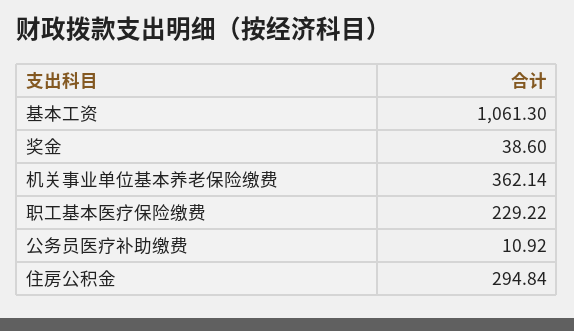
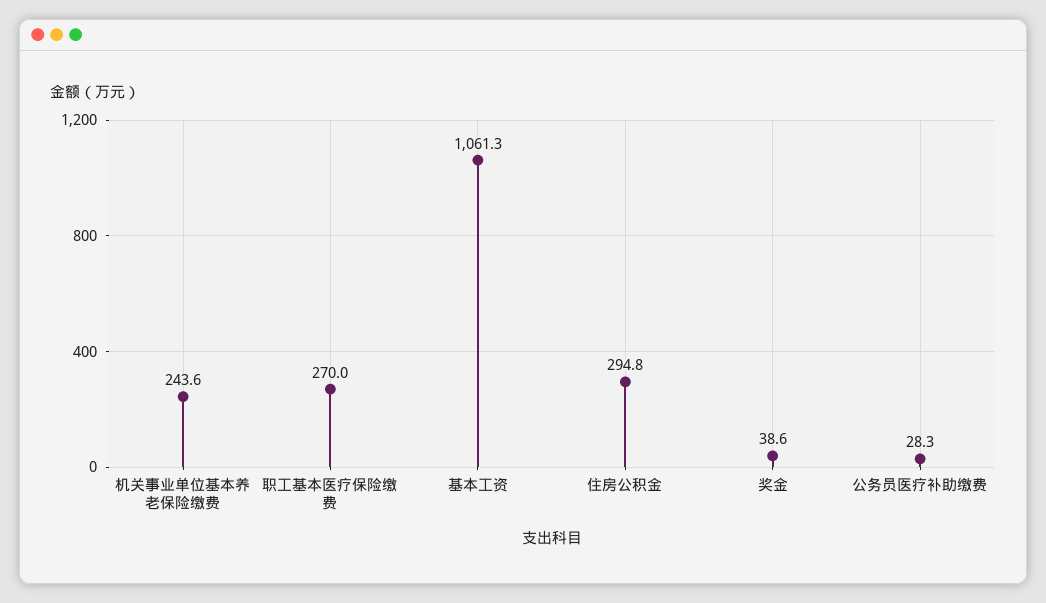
机关事业单位基本养老保险缴费: 362.14 -> 243.6
职工基本医疗保险缴费: 229.22 -> 270
公务员医疗补助缴费: 10.92 -> 28.3

